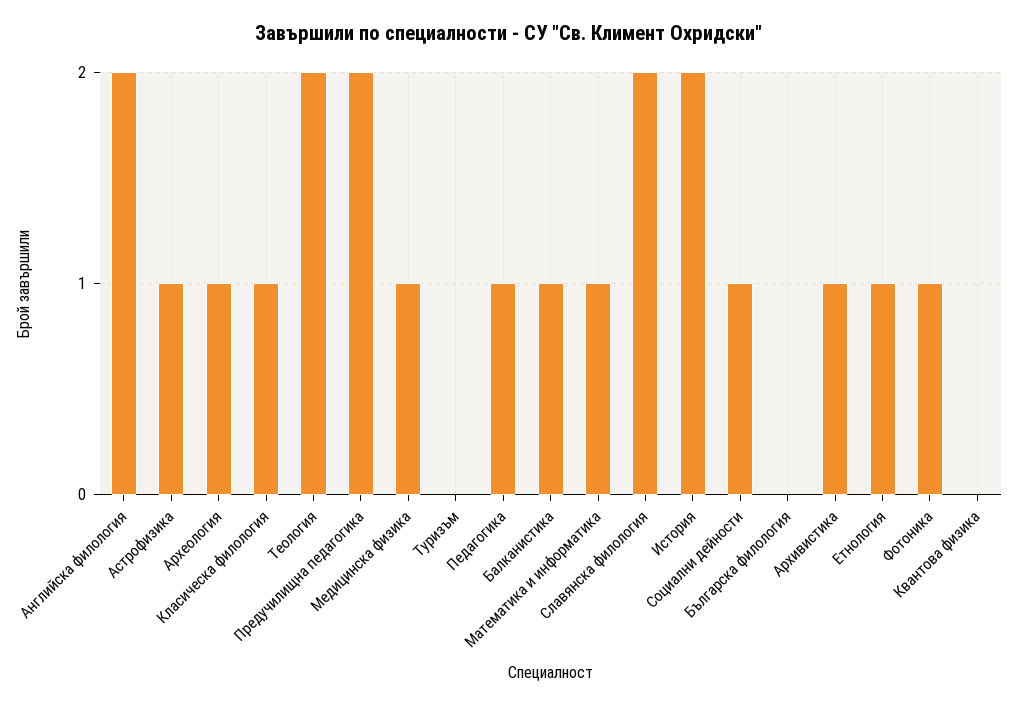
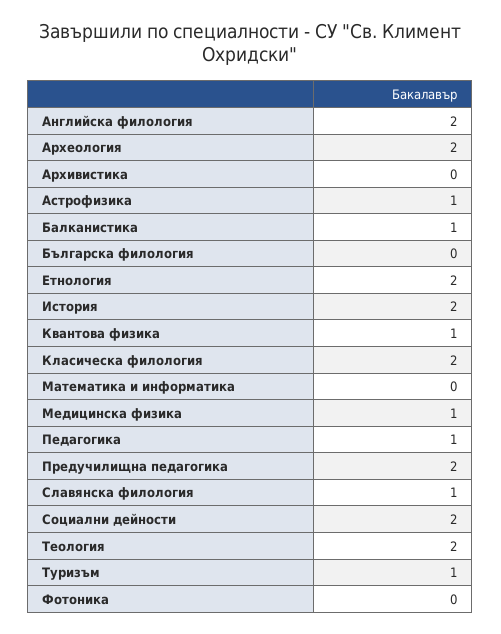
Археология: 1 -> 2
Класическа филология: 1 -> 2
Туризъм: 0 -> 1
Математика и информатика: 1 -> 0
Славянска филология: 2 -> 1
Социални дейности: 1 -> 2
Архивистика: 1 -> 0
Етнология: 1 -> 2
Фотоника: 1 -> 0
Квантова физика: 0 -> 1

